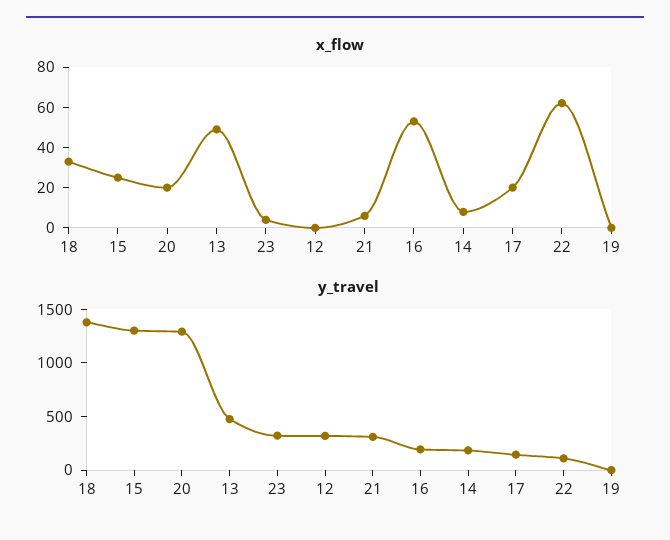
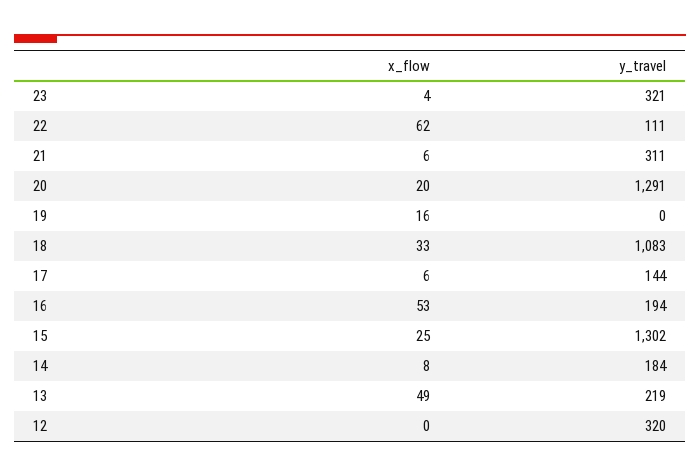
x_flow, 17: 20 -> 6
x_flow, 19: 0 -> 16
y_travel, 18: 1400 -> 1083
y_travel, 13: 500 -> 219

